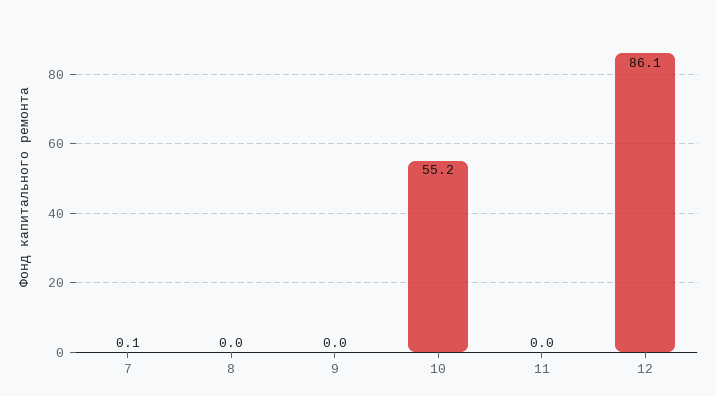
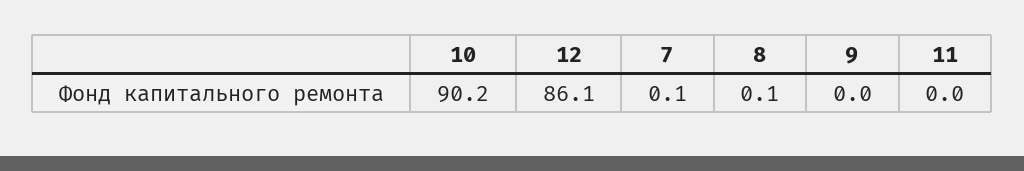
8: 0 -> 0.1
10: 55.2 -> 90.2

